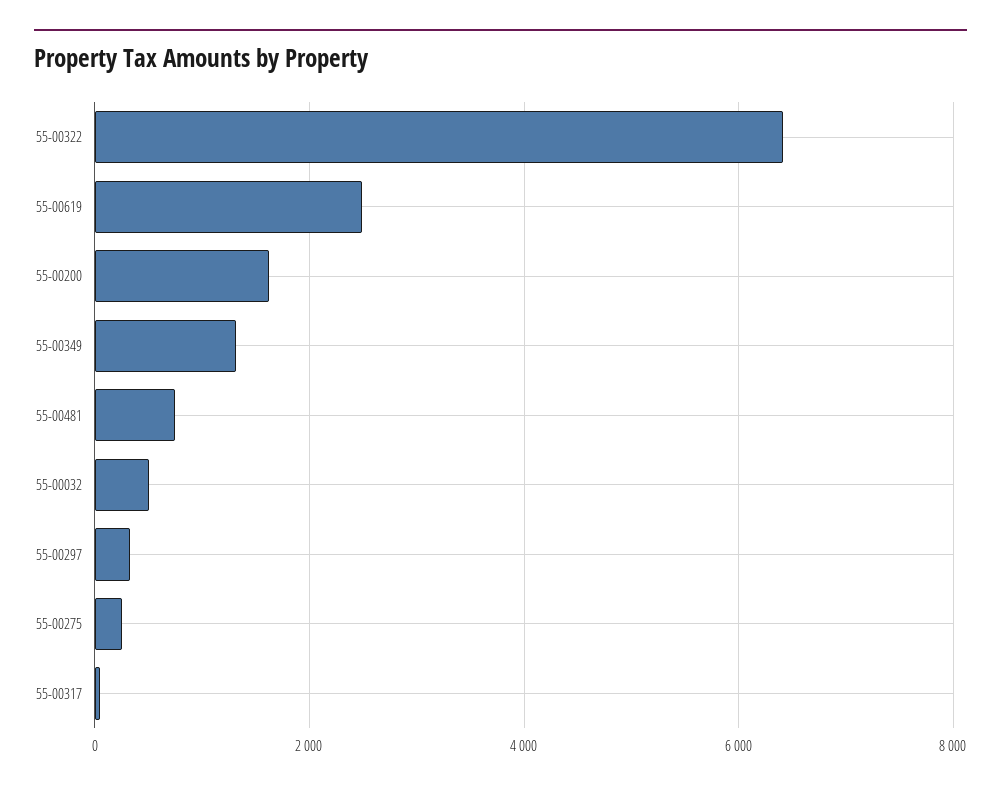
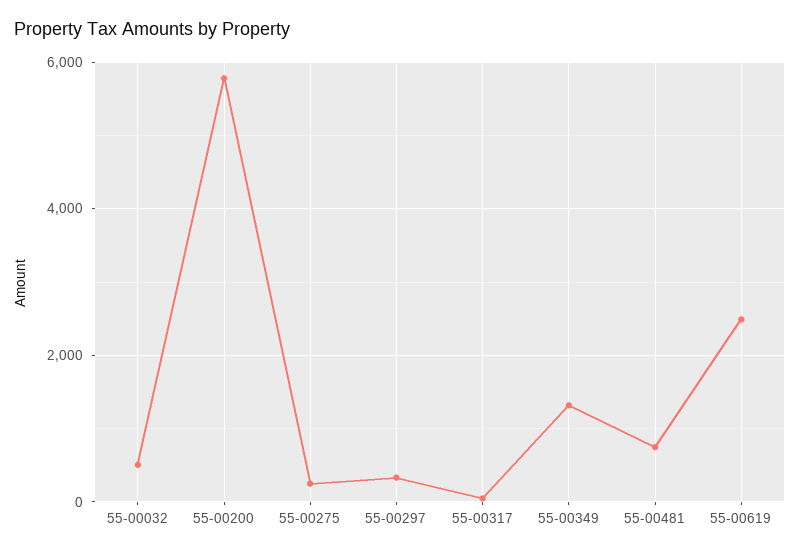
55-00322: 6400 -> none
55-00200: 1600 -> 5800

